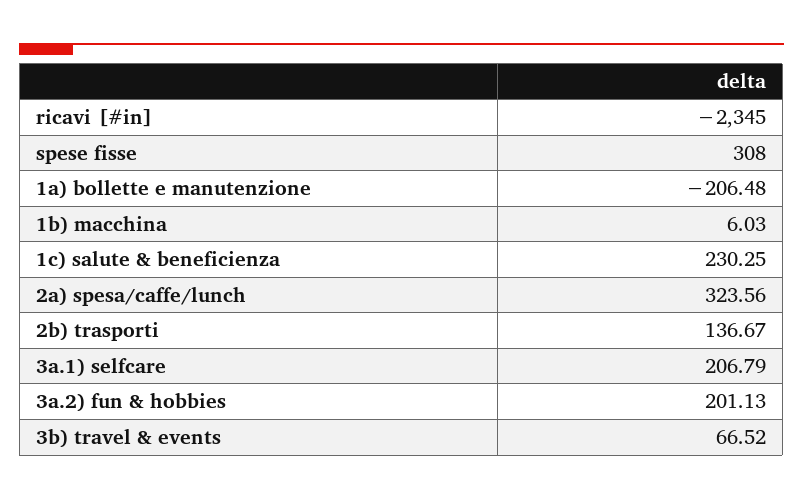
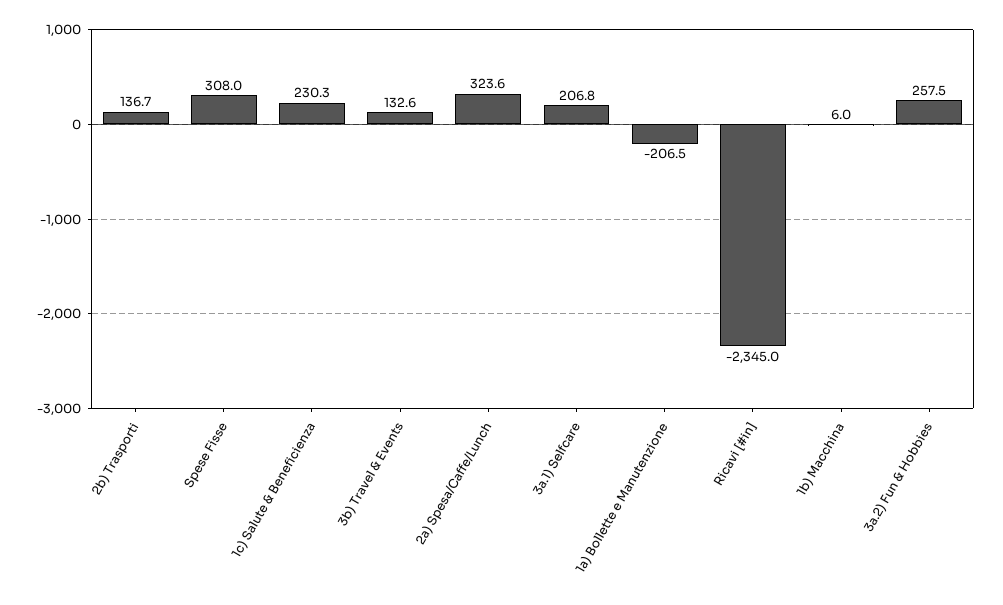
3a.2) fun & hobbies: 201.13 -> 257.5
3b) travel & events: 66.52 -> 132.6

